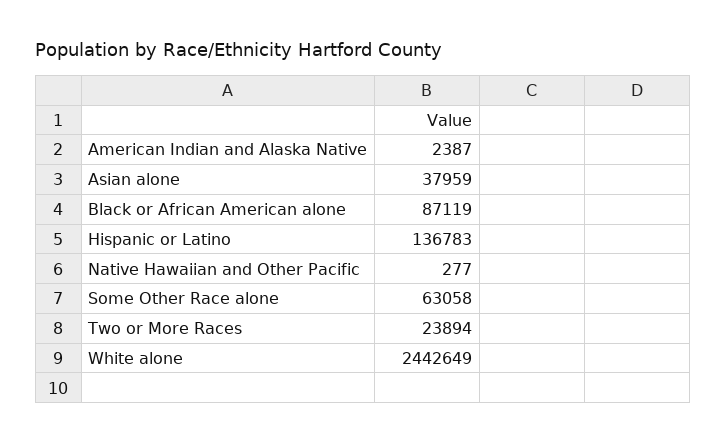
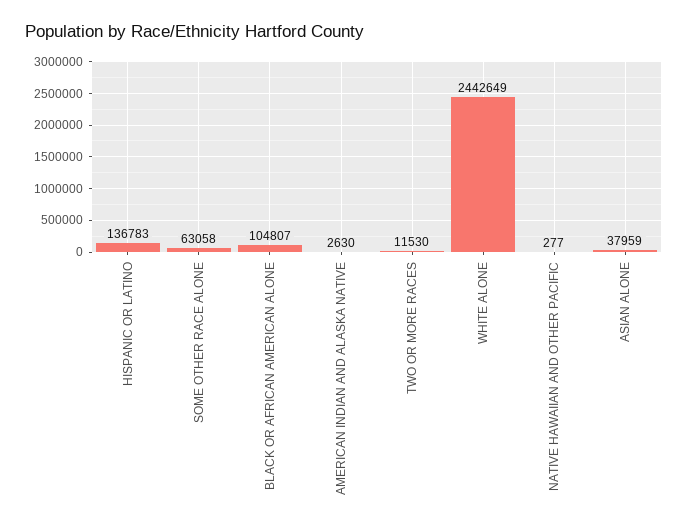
American Indian and Alaska Native: 2387 -> 2630
Black or African American alone: 87119 -> 104807
Two or More Races: 23894 -> 11530

